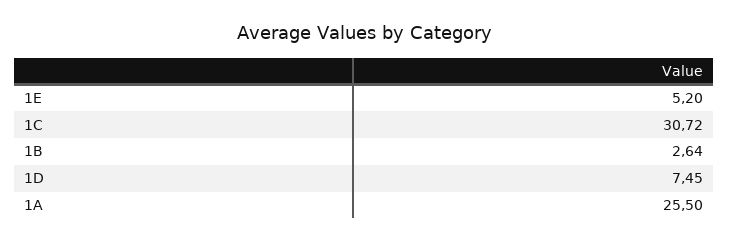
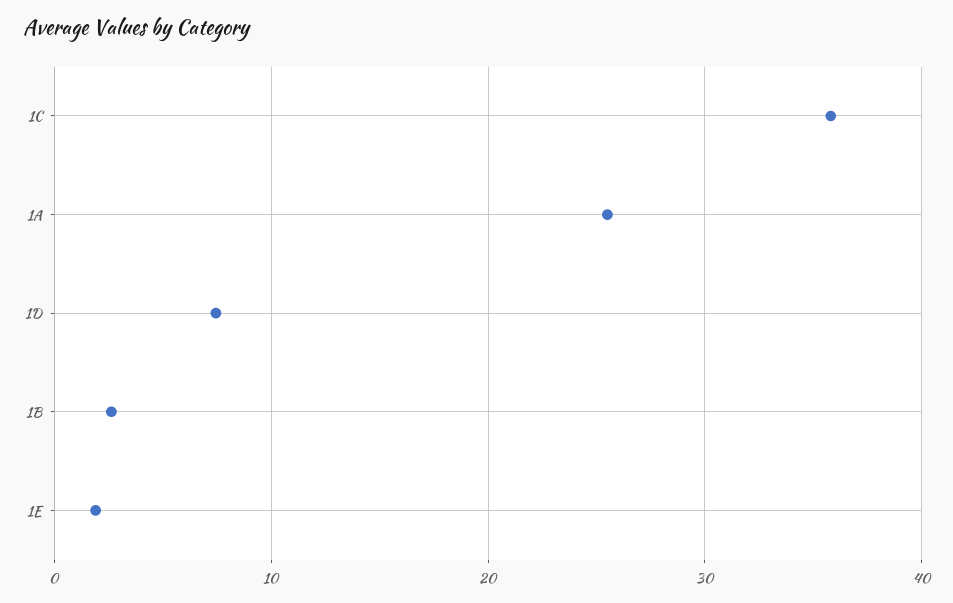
1E: 5.2 -> 2
1C: 30.72 -> 36

